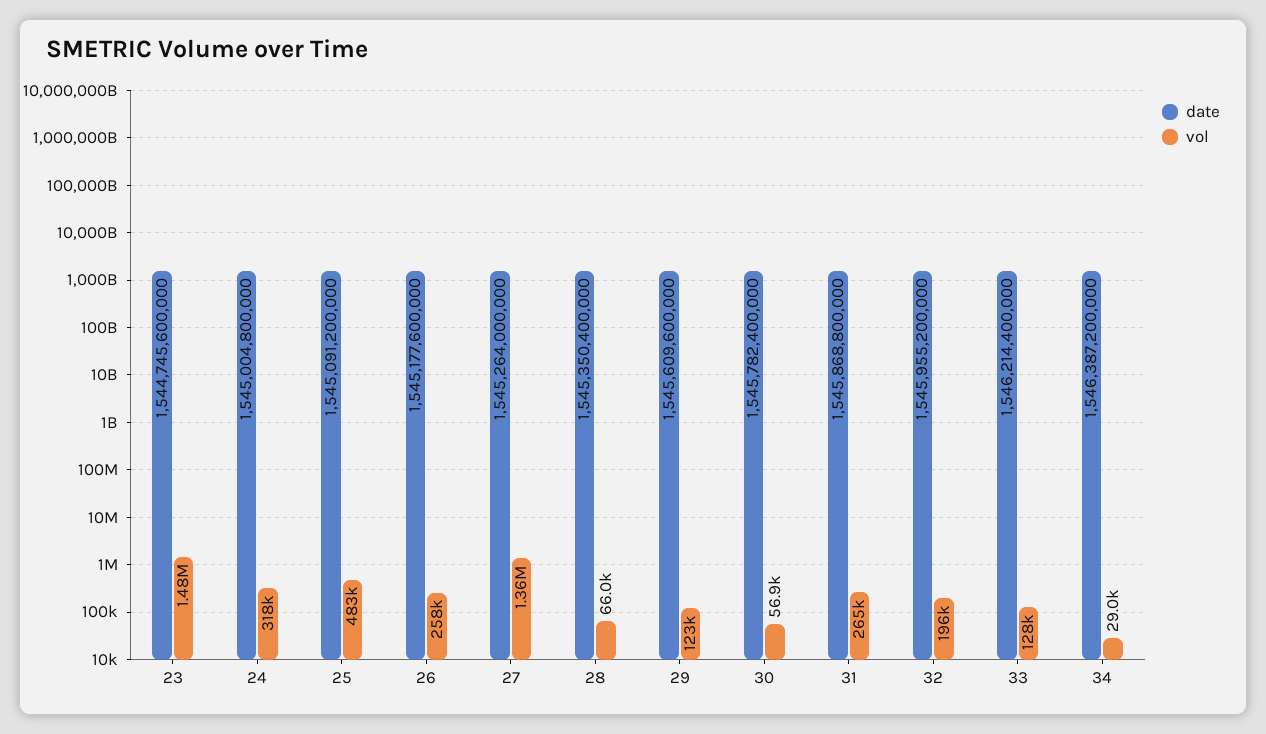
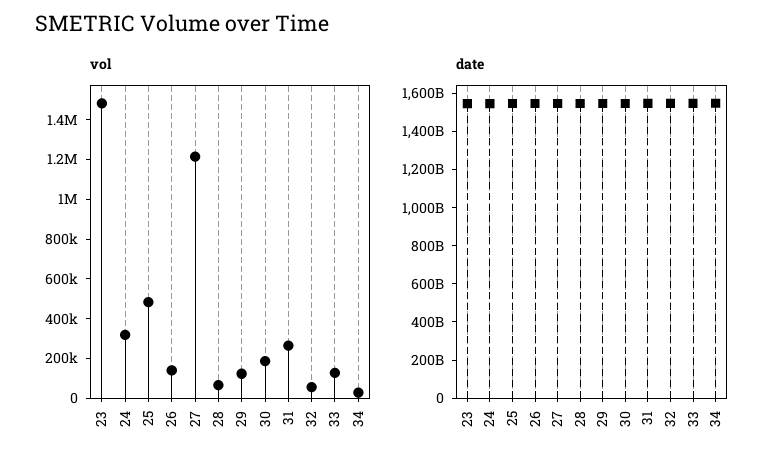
vol, 26: 258000 -> 150000
vol, 27: 1360000 -> 1200000
vol, 30: 56900 -> 200000
vol, 32: 196000 -> 50000

